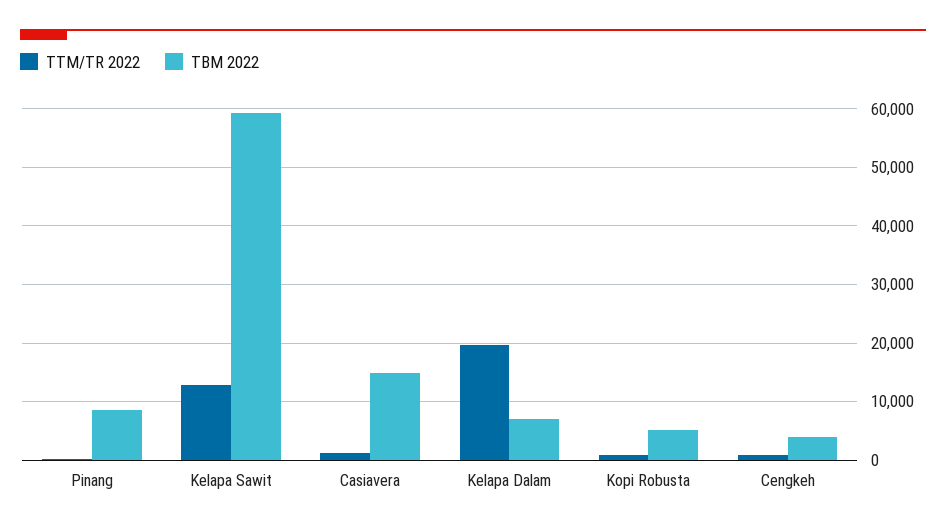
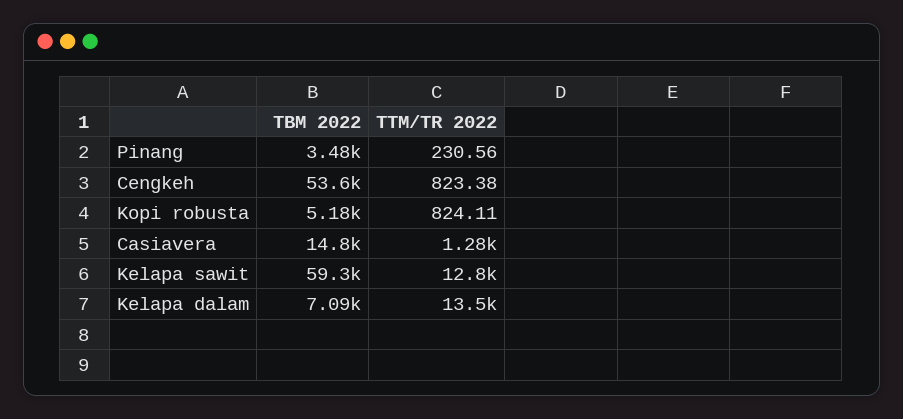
TBM 2022, Pinang: 8000 -> 3480
TTM/TR 2022, Kelapa Dalam: 20000 -> 13500
TBM 2022, Cengkeh: 4000 -> 53600

